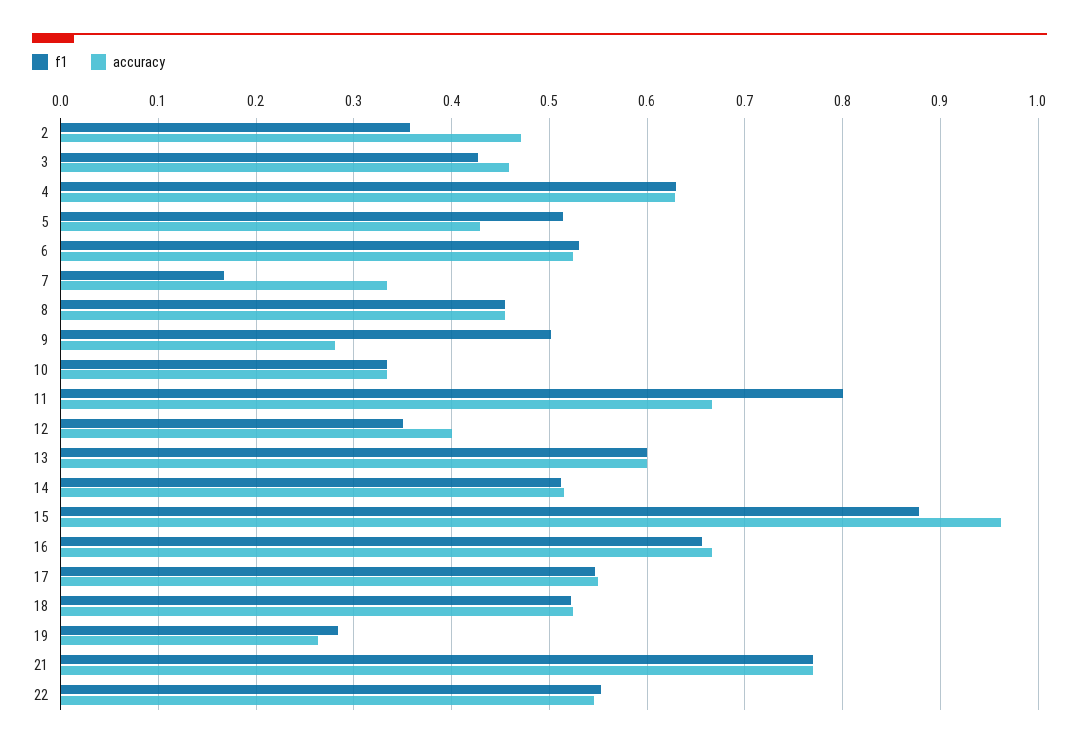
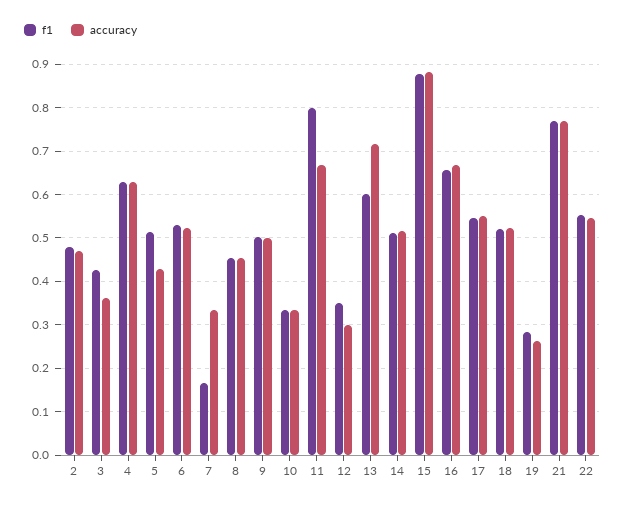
f1, 2: 0.36 -> 0.48
accuracy, 3: 0.46 -> 0.36
accuracy, 9: 0.28 -> 0.5
accuracy, 12: 0.4 -> 0.3
accuracy, 13: 0.6 -> 0.72
accuracy, 15: 0.96 -> 0.88

